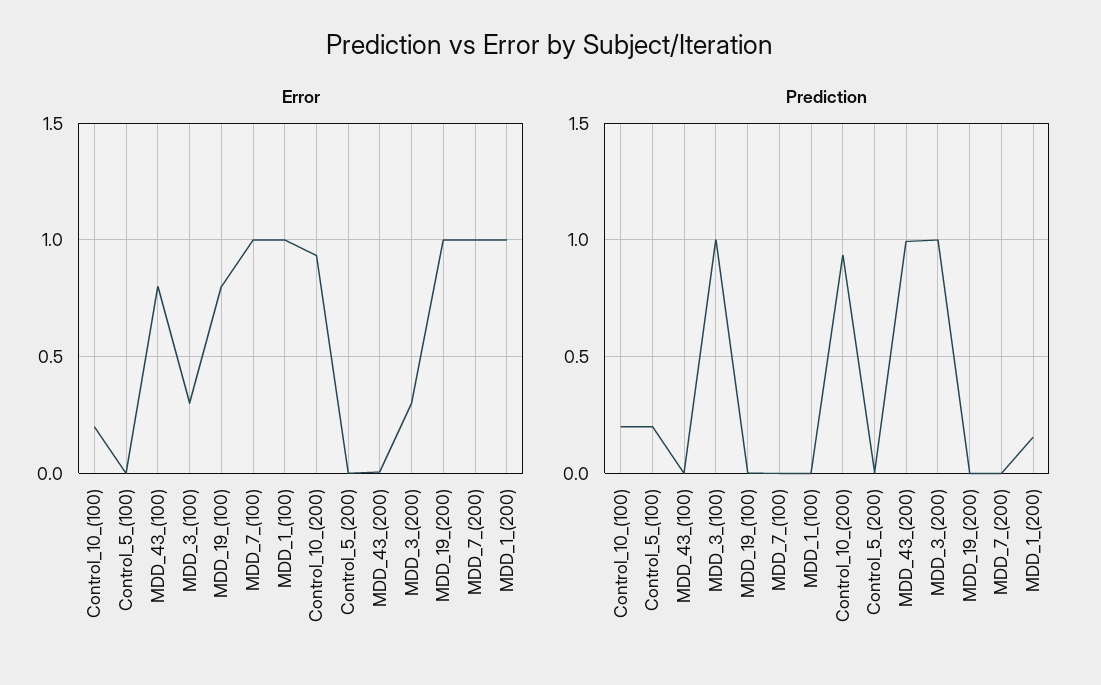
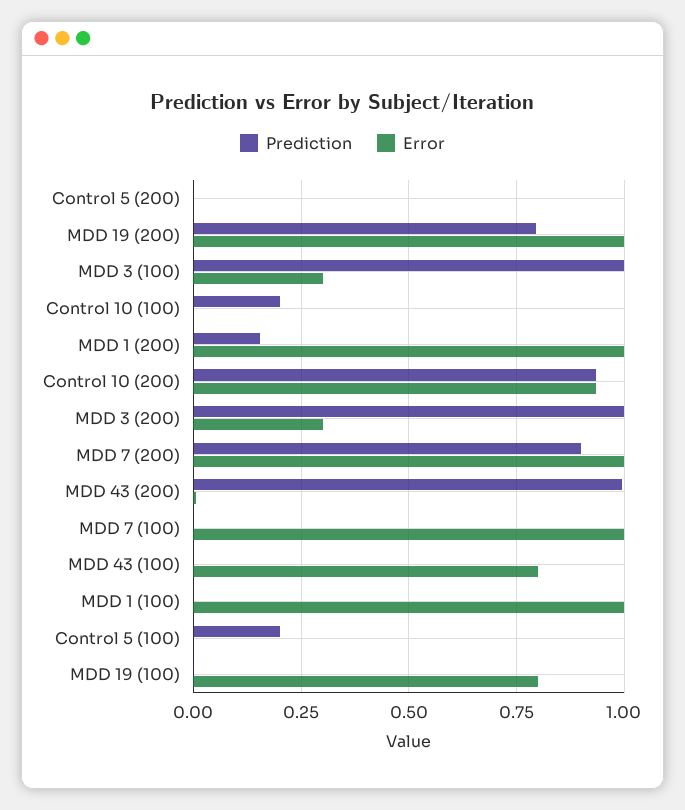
Error, Control_10_(100): 0.2 -> 0
Prediction, MDD_19_(200): 0 -> 0.8
Prediction, MDD_7_(200): 0 -> 0.9

